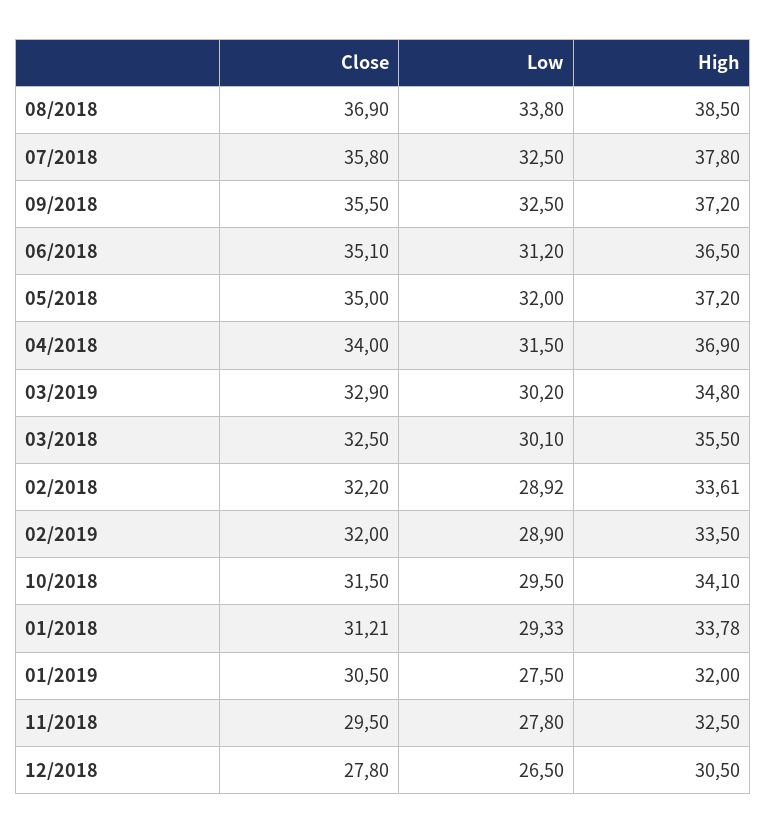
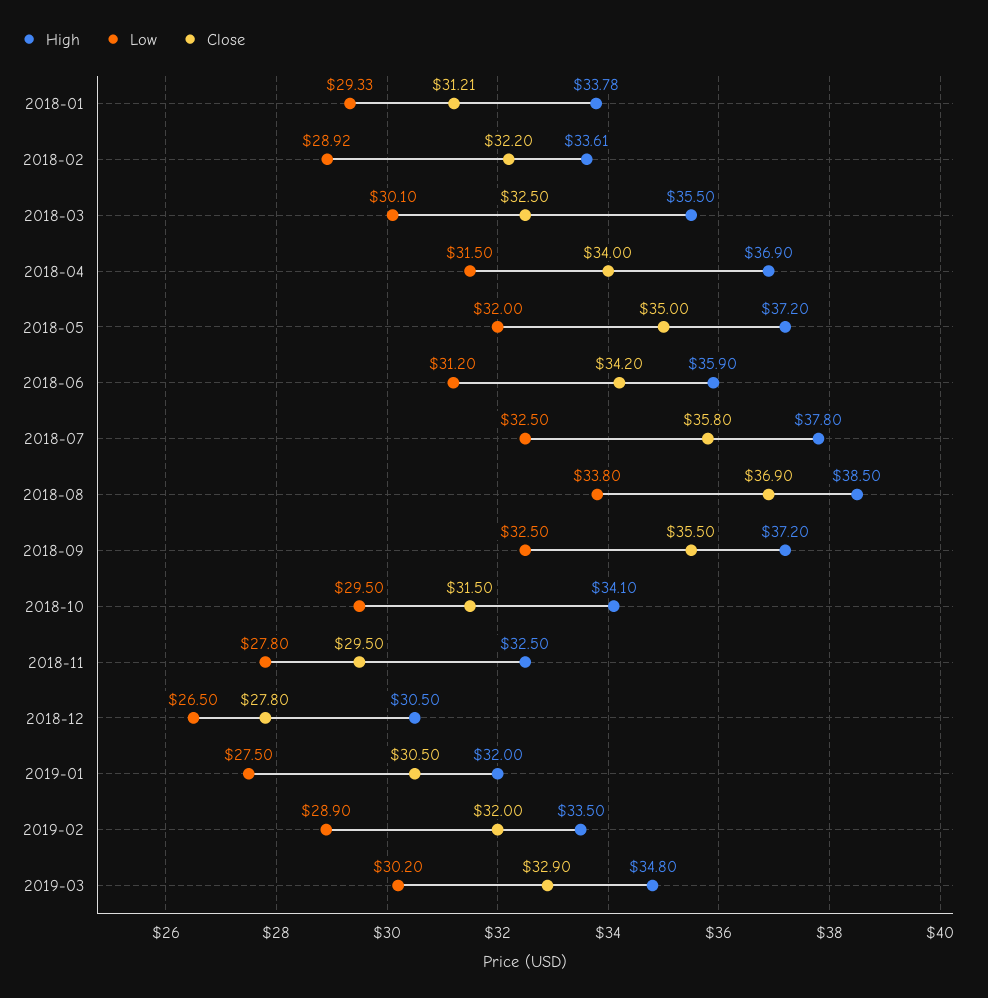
Close, 06/2018: 35.1 -> 34.2
High, 06/2018: 36.5 -> 35.9

